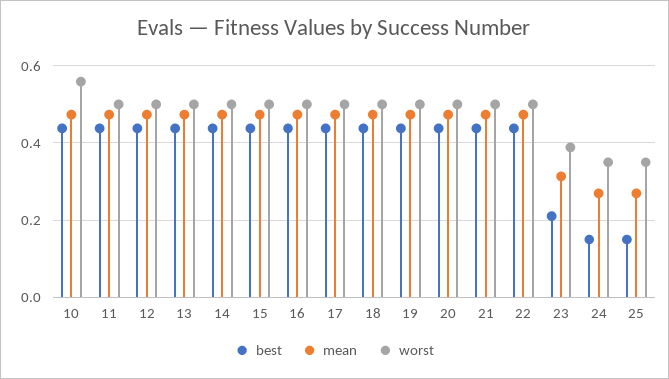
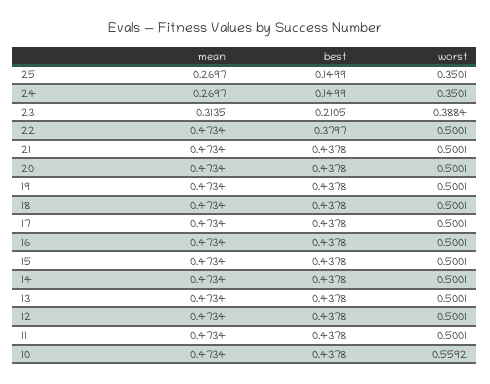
best, 22: 0.44 -> 0.3797

